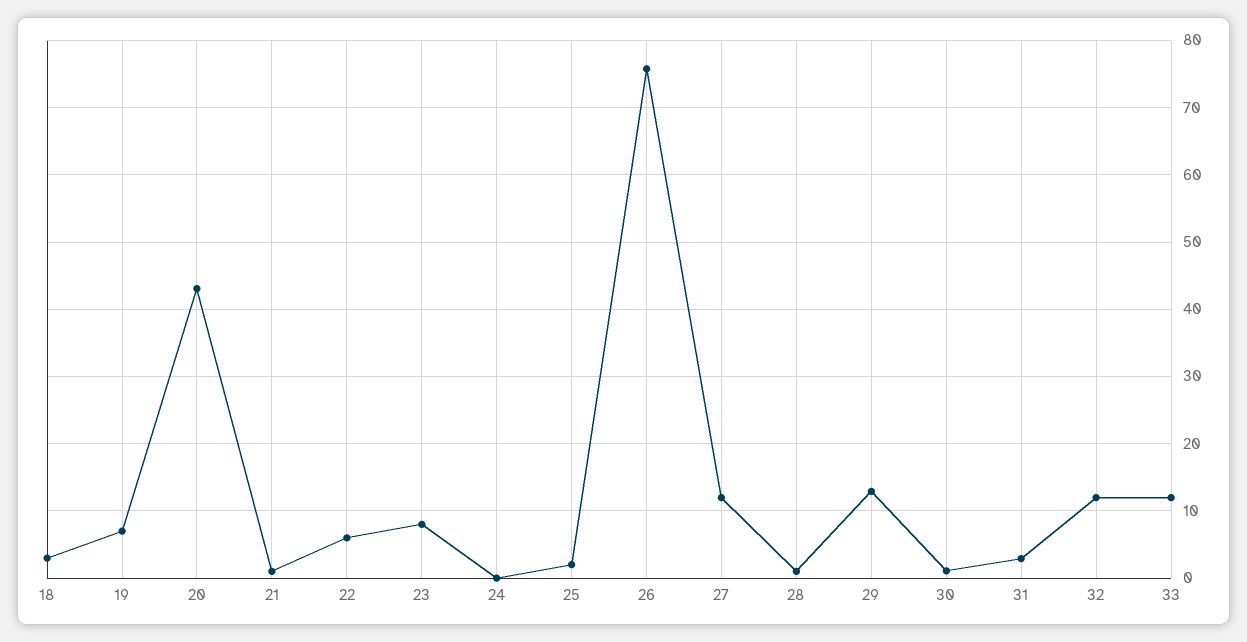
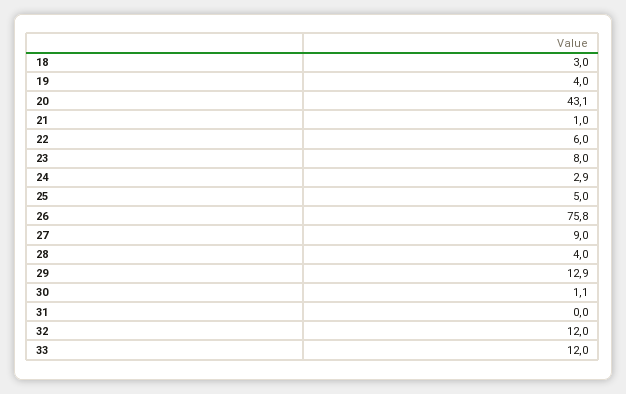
19: 7 -> 4
24: 0 -> 2.9
25: 2 -> 5
27: 12 -> 9
28: 1 -> 4
31: 3 -> 0

